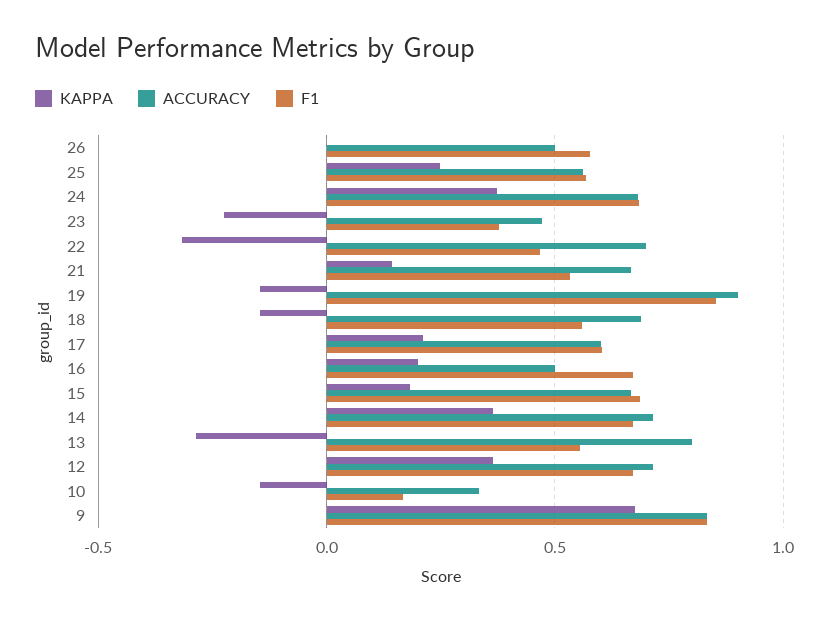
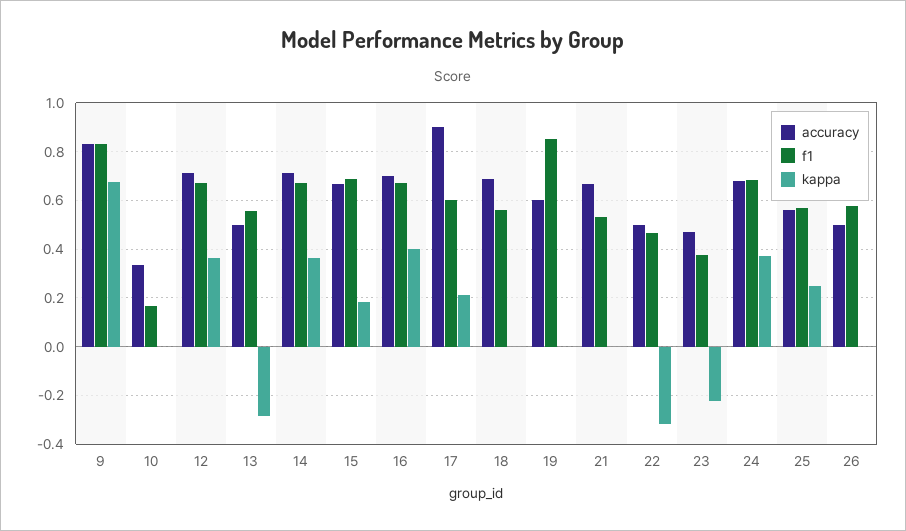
ACCURACY, 22: 0.7 -> 0.5
KAPPA, 21: 0.15 -> 0
KAPPA, 19: -0.15 -> 0
ACCURACY, 19: 0.9 -> 0.6
KAPPA, 18: -0.15 -> 0
ACCURACY, 17: 0.6 -> 0.9
KAPPA, 16: 0.2 -> 0.4
ACCURACY, 16: 0.5 -> 0.7
ACCURACY, 13: 0.8 -> 0.5
KAPPA, 10: -0.15 -> 0

